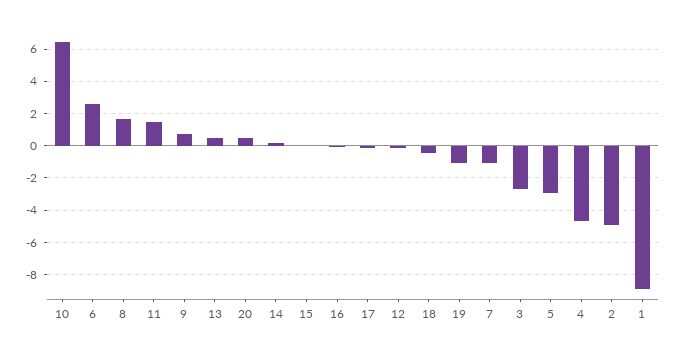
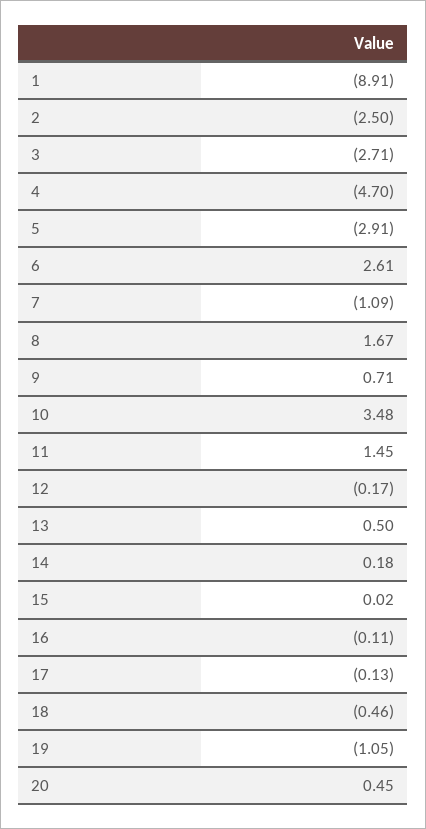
10: 6.5 -> 3.48
2: -5 -> -2.5

